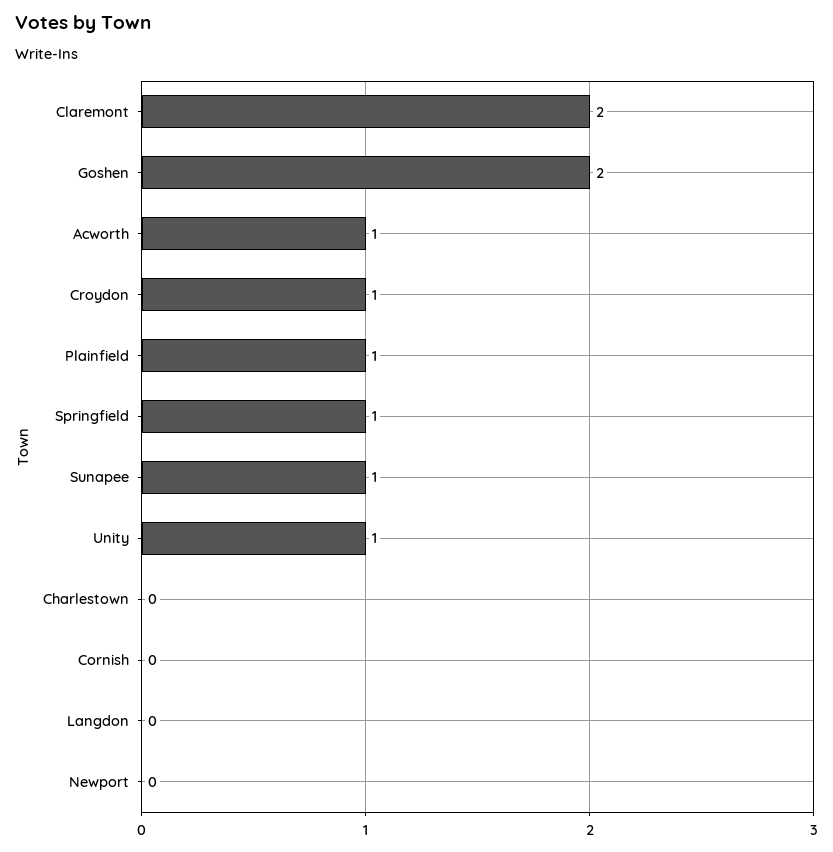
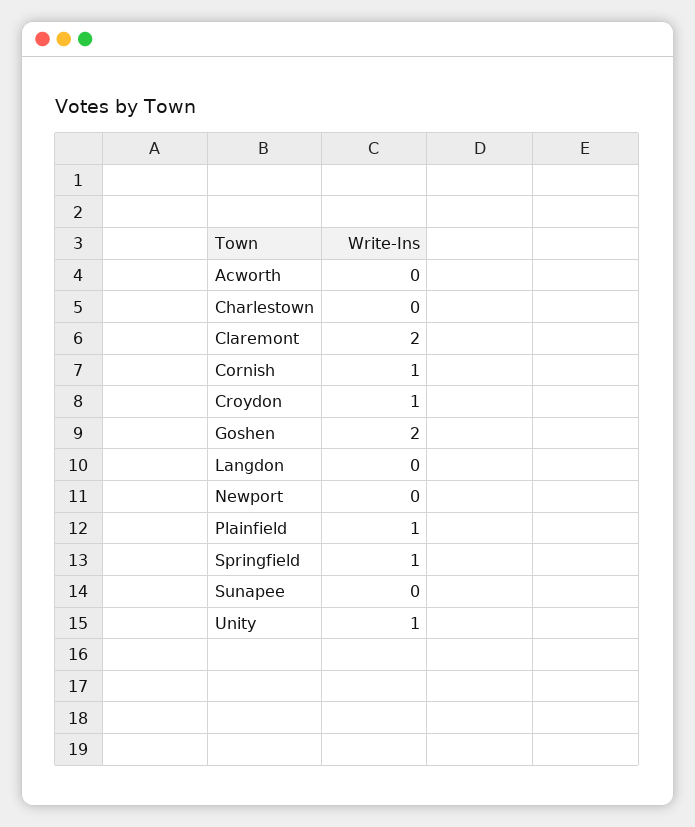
Acworth: 1 -> 0
Sunapee: 1 -> 0
Cornish: 0 -> 1

